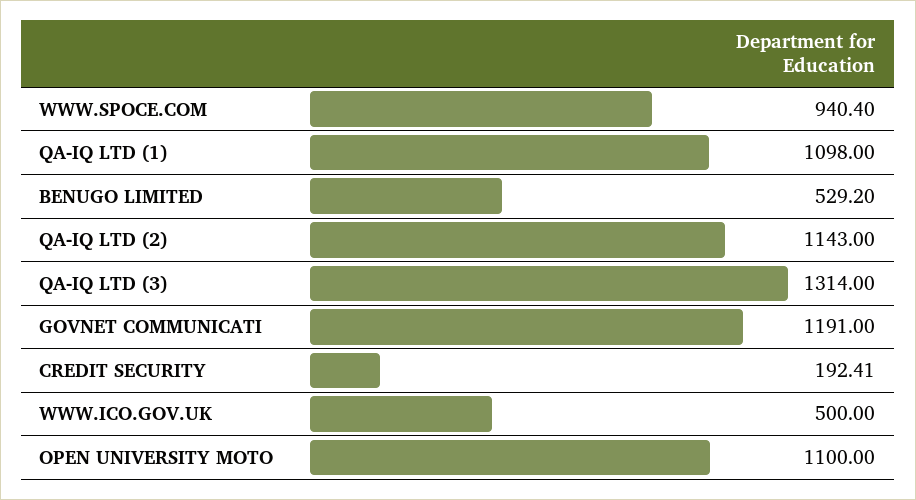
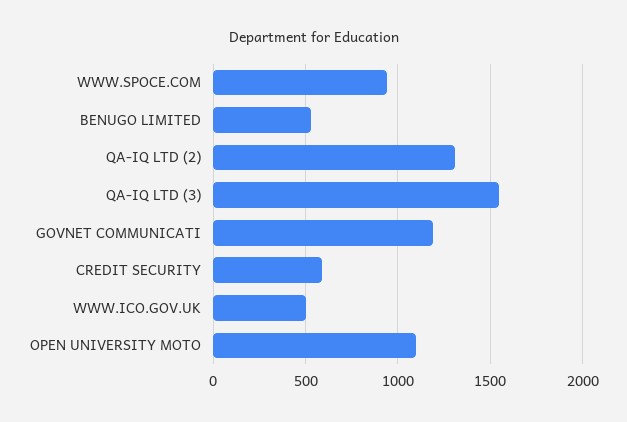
QA-IQ LTD (1): 1098 -> none
QA-IQ LTD (2): 1143 -> 1300
QA-IQ LTD (3): 1314 -> 1550
CREDIT SECURITY: 192.41 -> 600

